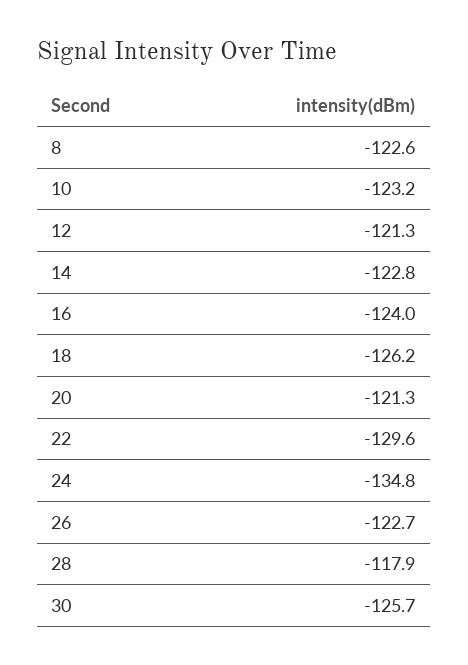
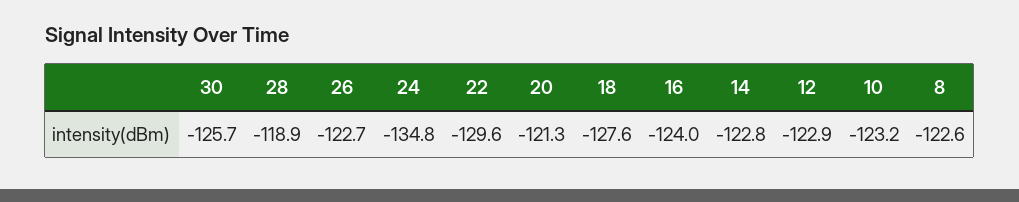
12: -121.3 -> -122.9
18: -126.2 -> -127.6
28: -117.9 -> -118.9

